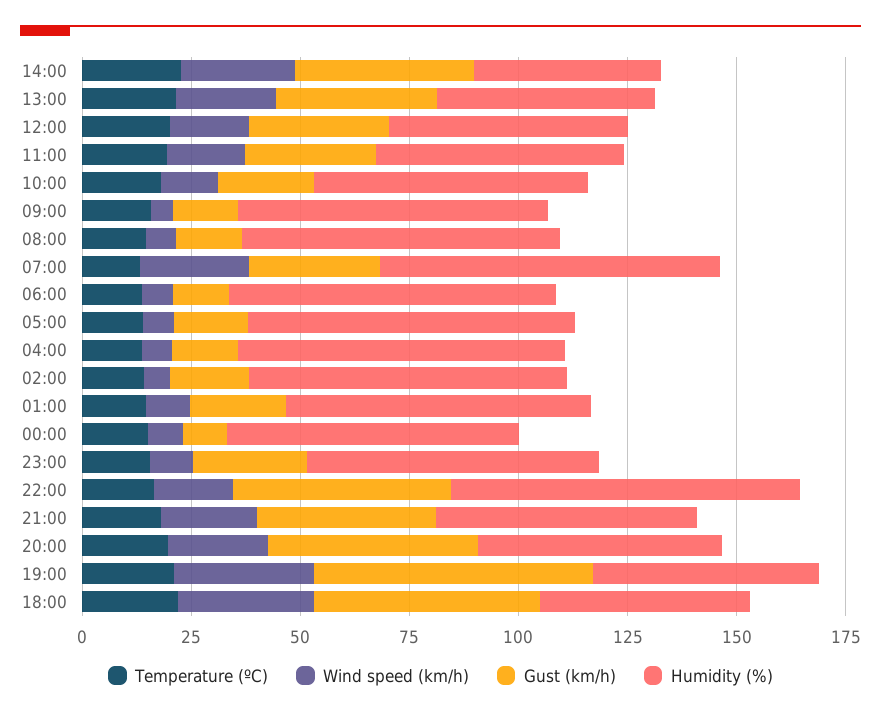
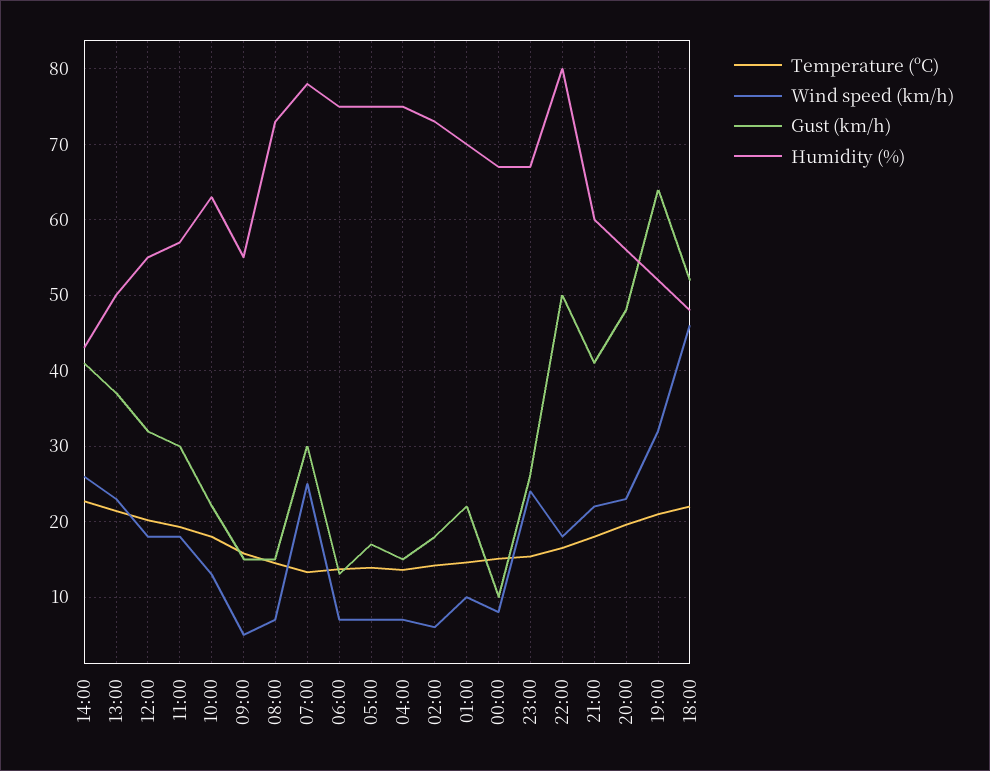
Humidity (%), 09:00: 70 -> 55
Wind speed (km/h), 23:00: 10 -> 24
Wind speed (km/h), 18:00: 30 -> 46

